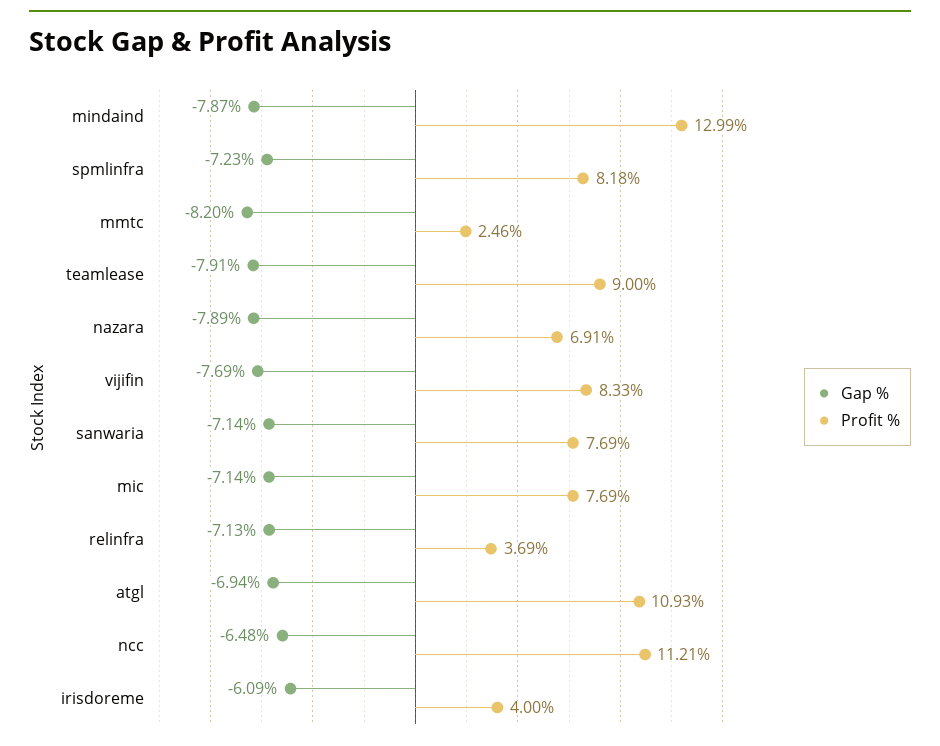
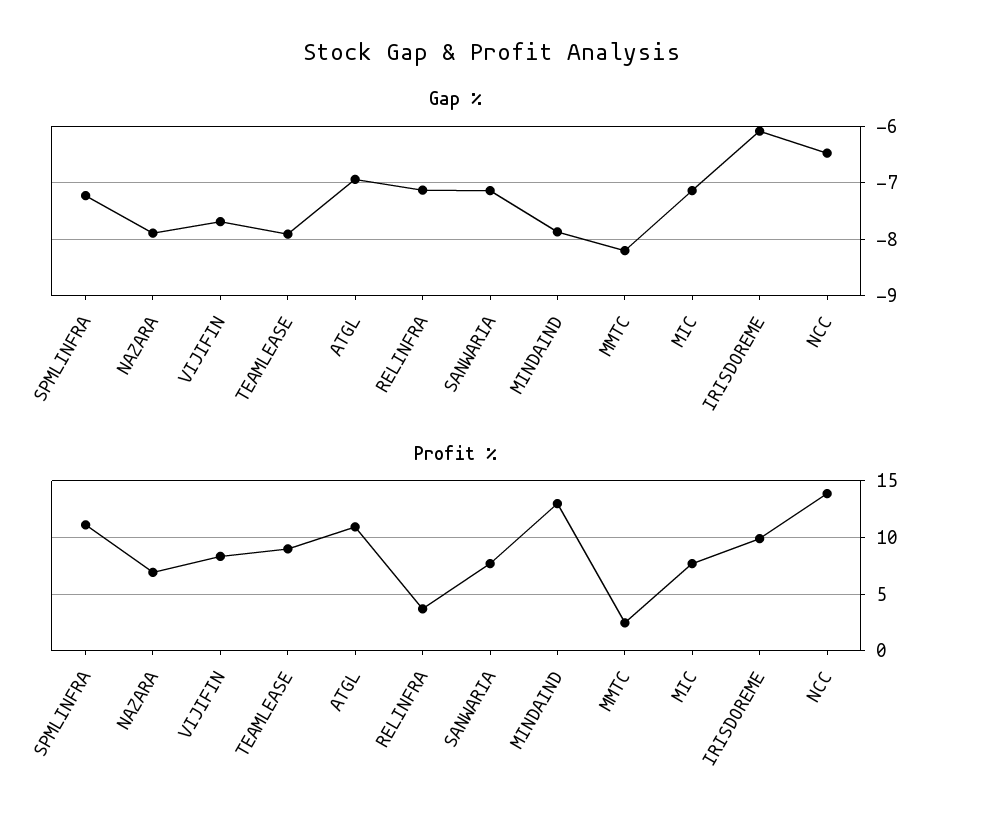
Profit %, spmlinfra: 8.18 -> 11
Profit %, ncc: 11.21 -> 14
Profit %, irisdoreme: 4 -> 10

